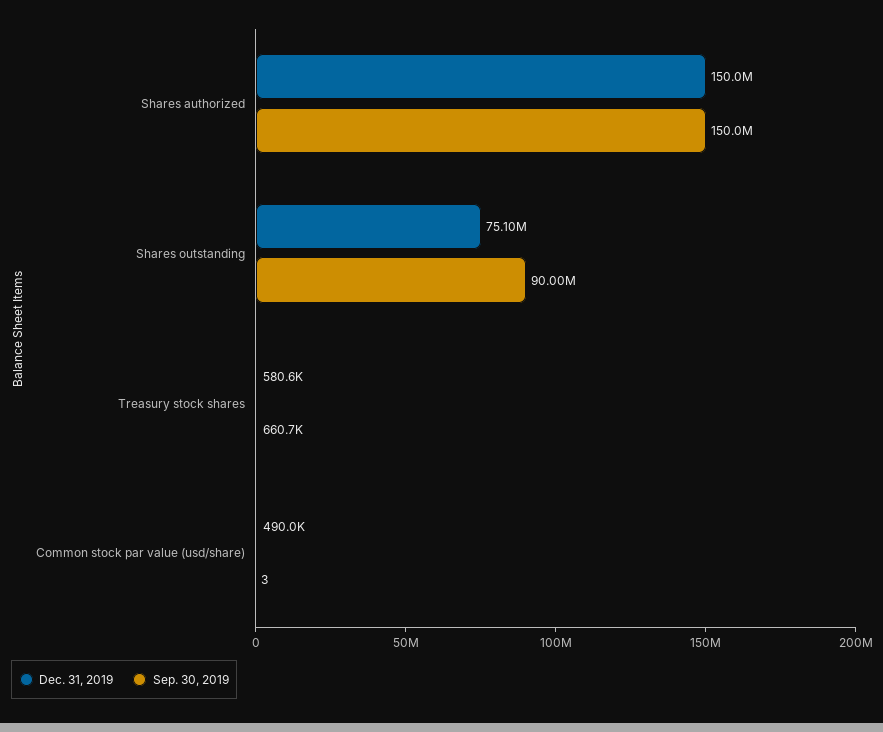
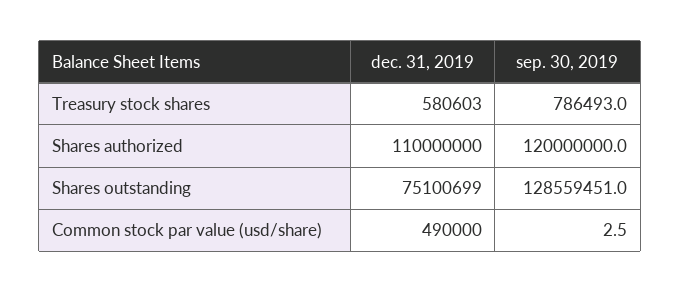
Dec. 31, 2019, Shares authorized: 150000000 -> 110000000
Sep. 30, 2019, Shares authorized: 150000000 -> 120000000
Sep. 30, 2019, Shares outstanding: 90000000 -> 128559451
Sep. 30, 2019, Treasury stock shares: 660700 -> 786493

